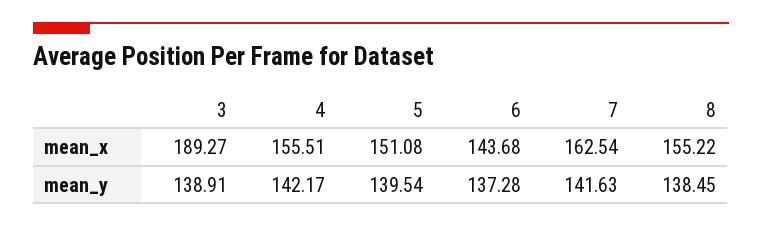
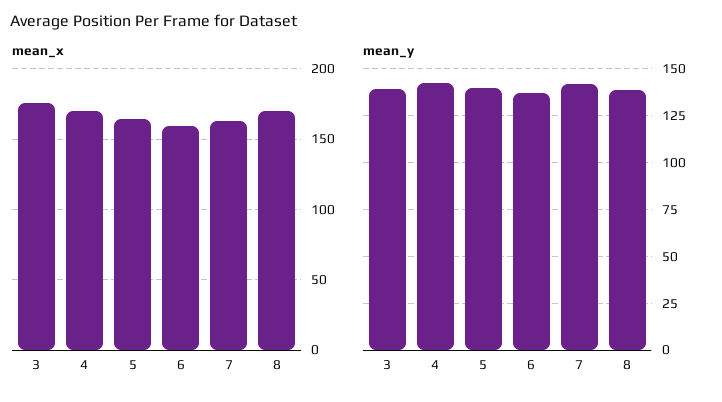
mean_x, 3: 189.27 -> 175
mean_x, 4: 155.51 -> 170
mean_x, 5: 151.08 -> 165
mean_x, 6: 143.68 -> 160
mean_x, 8: 155.22 -> 170

